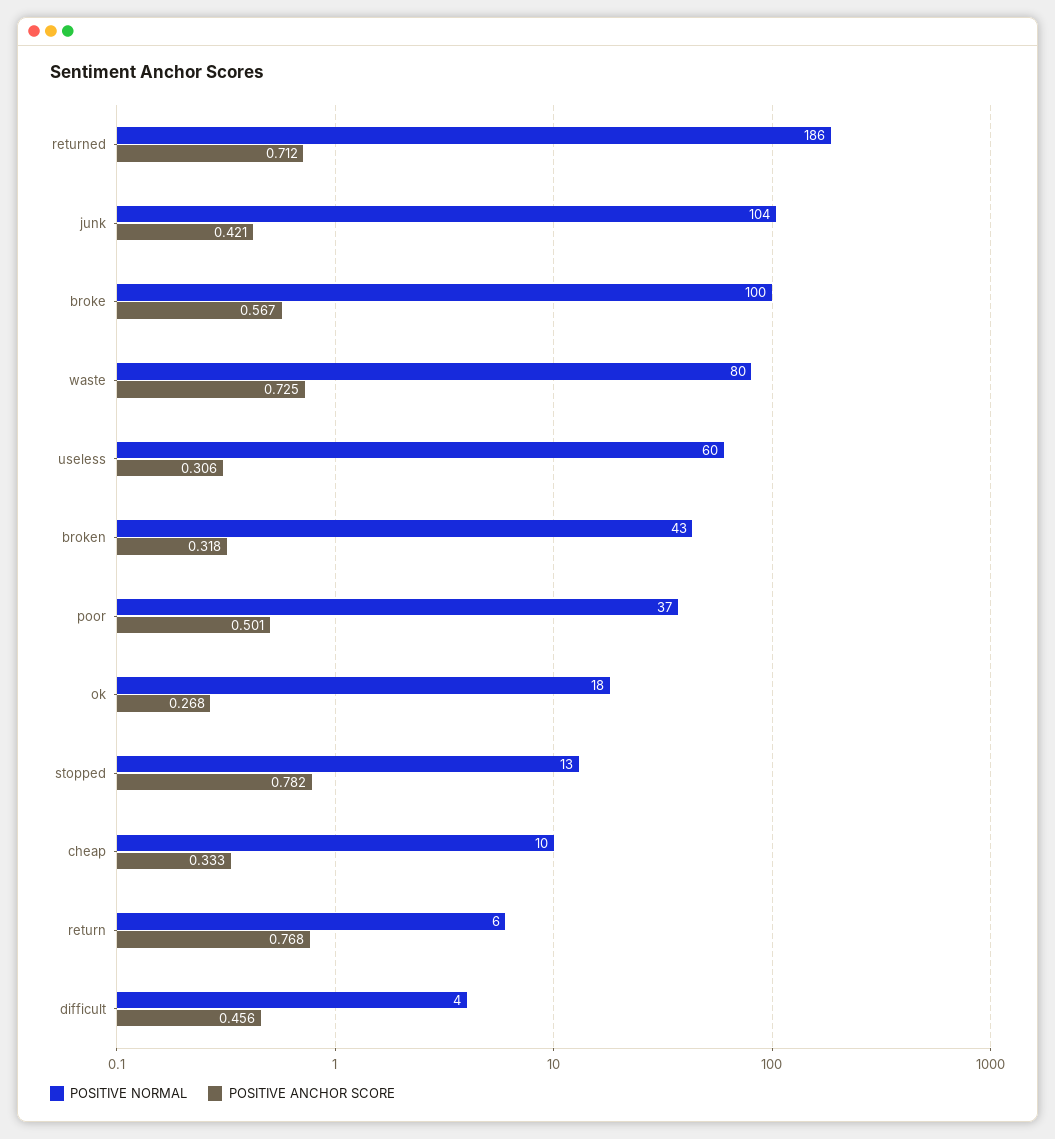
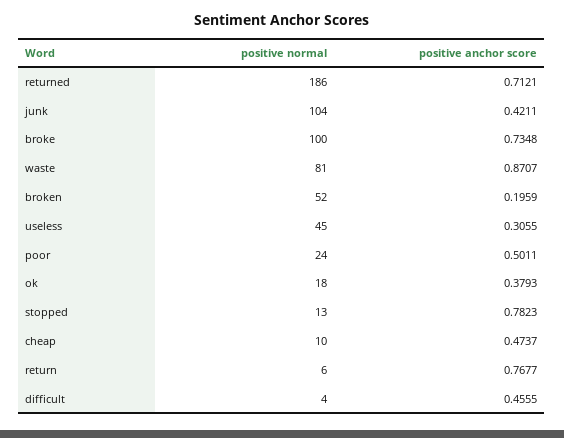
POSITIVE ANCHOR SCORE, broke: 0.567 -> 0.7348
POSITIVE NORMAL, waste: 80 -> 81
POSITIVE ANCHOR SCORE, waste: 0.725 -> 0.8707
POSITIVE NORMAL, useless: 60 -> 45
POSITIVE NORMAL, broken: 43 -> 52
POSITIVE ANCHOR SCORE, broken: 0.318 -> 0.1959
POSITIVE NORMAL, poor: 37 -> 24
POSITIVE ANCHOR SCORE, ok: 0.268 -> 0.3793
POSITIVE ANCHOR SCORE, cheap: 0.333 -> 0.4737

